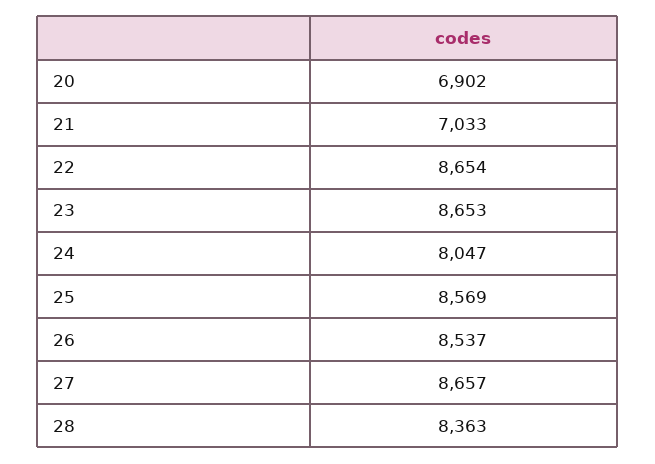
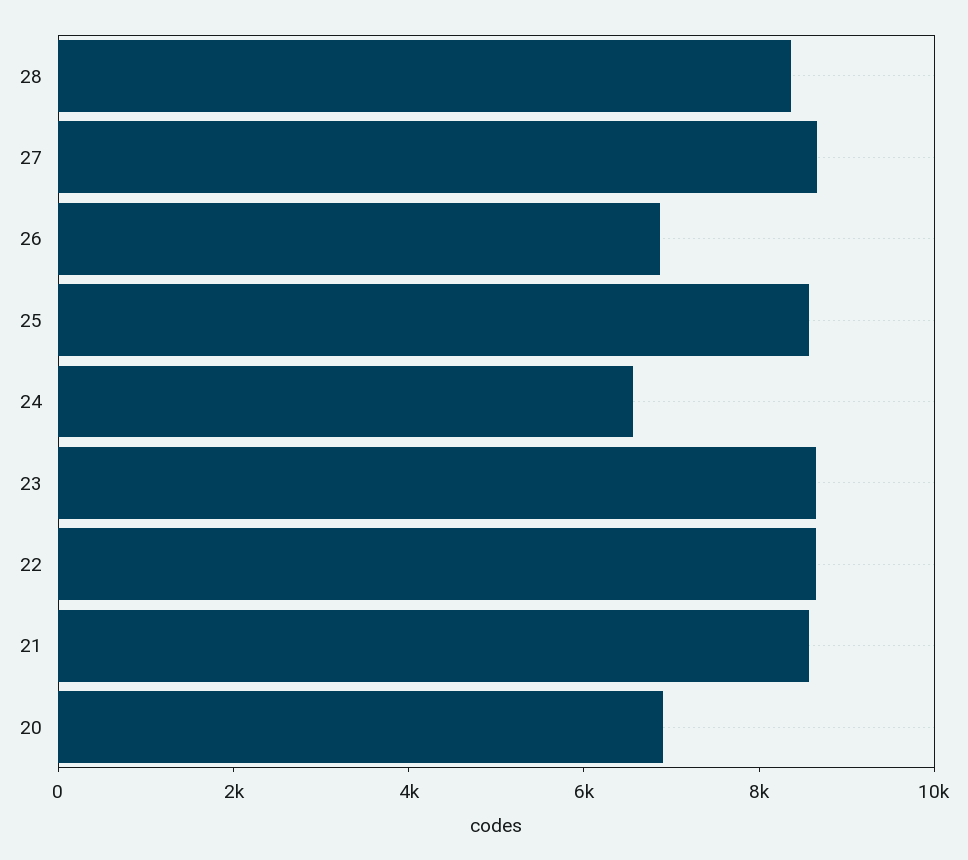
21: 7033 -> 8500
24: 8047 -> 6500
26: 8537 -> 7000

